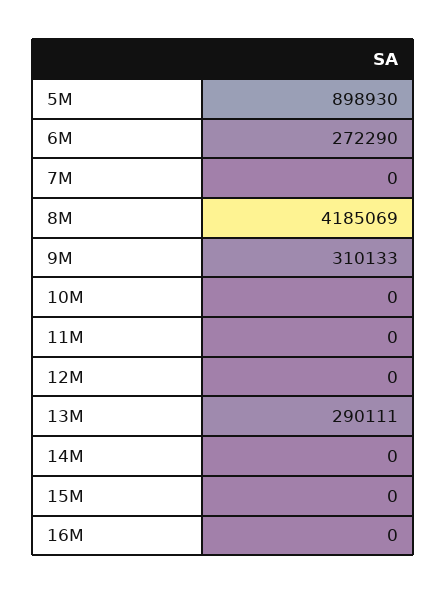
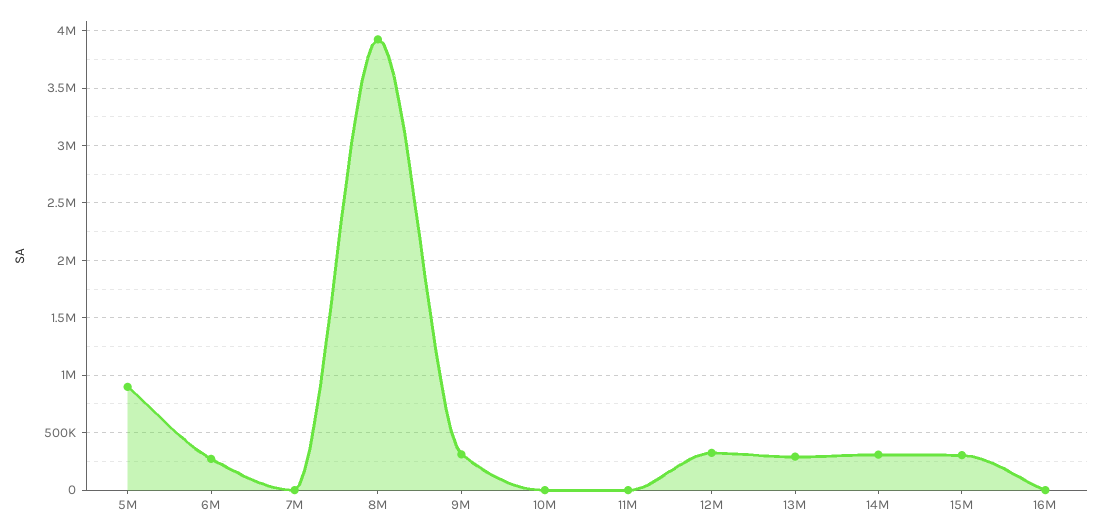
8M: 4185069 -> 3900000
12M: 0 -> 300000
14M: 0 -> 300000
15M: 0 -> 300000

